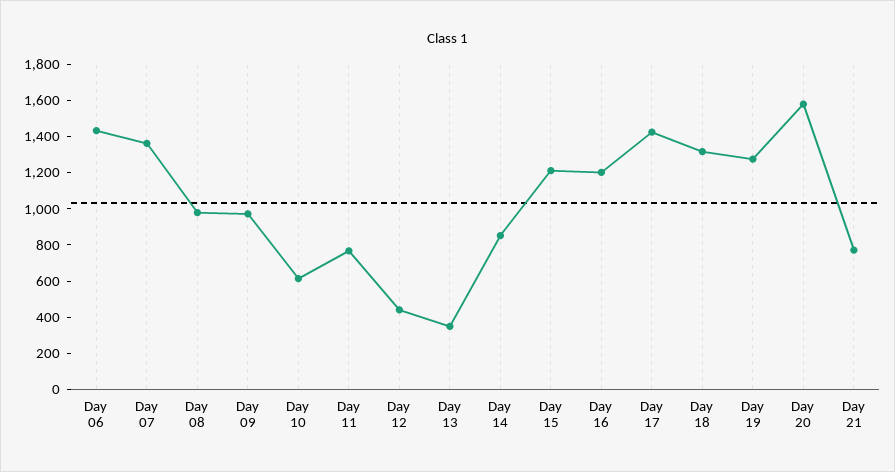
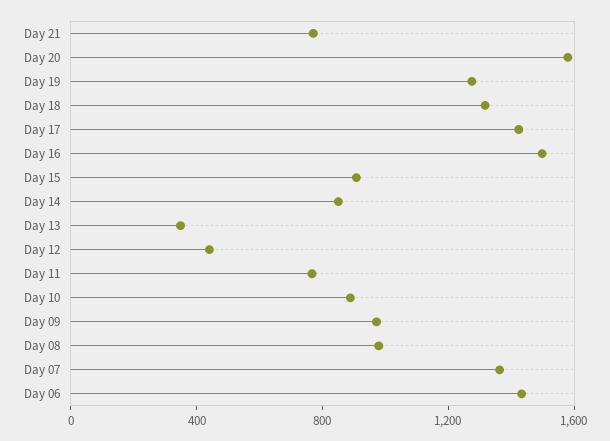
Day 10: 600 -> 900
Day 15: 1200 -> 900
Day 16: 1200 -> 1500

